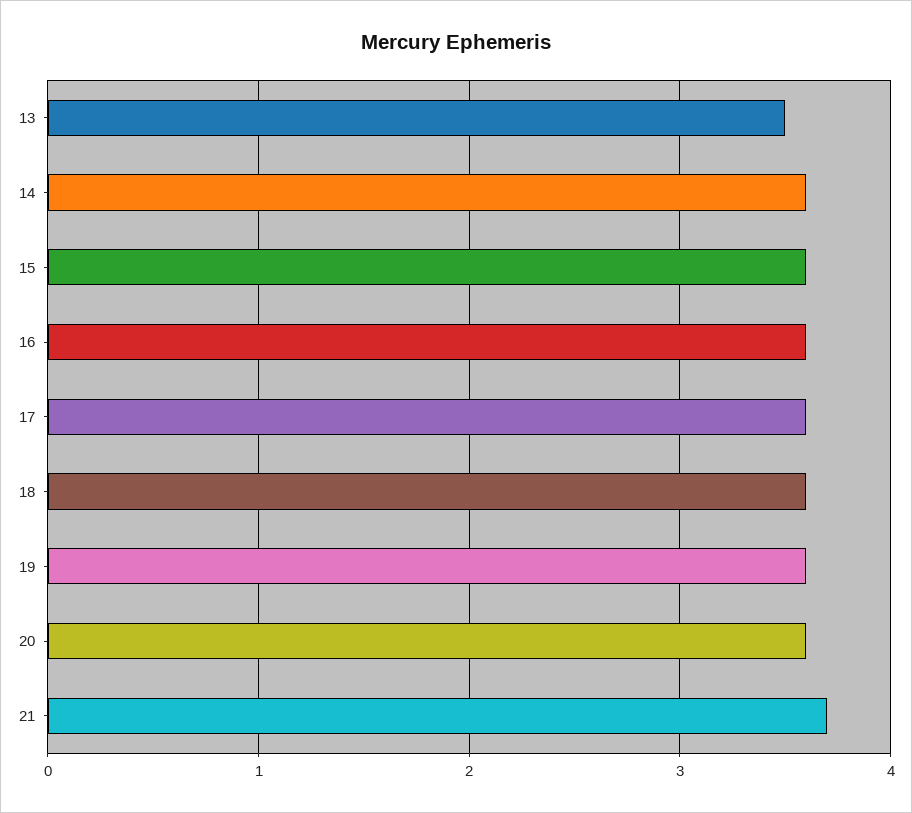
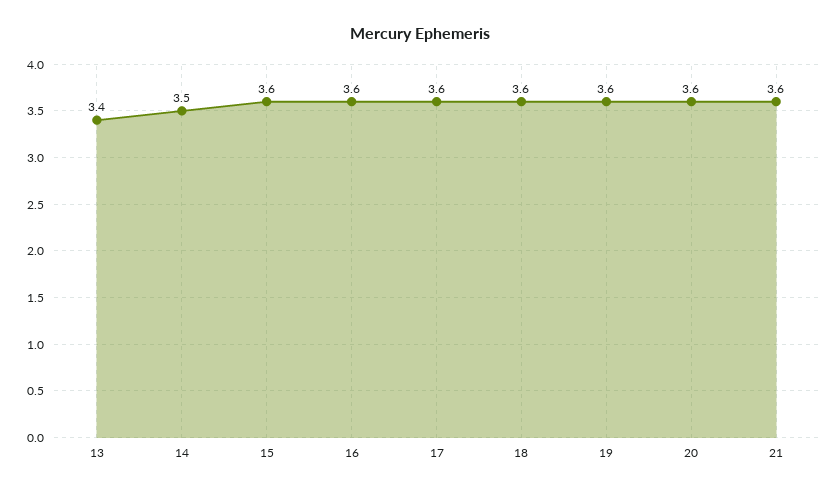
13: 3.5 -> 3.4
14: 3.6 -> 3.5
21: 3.7 -> 3.6

